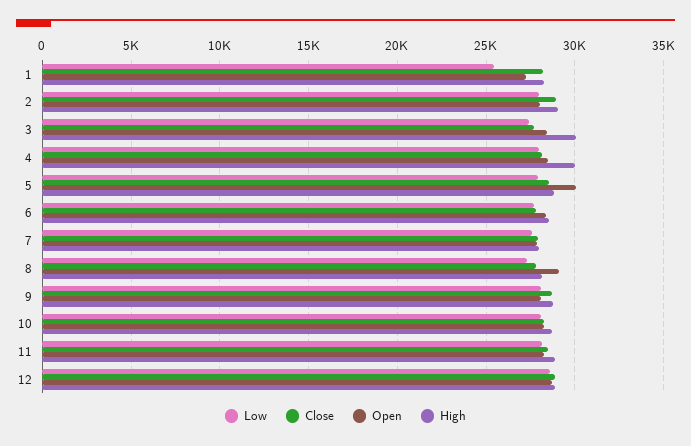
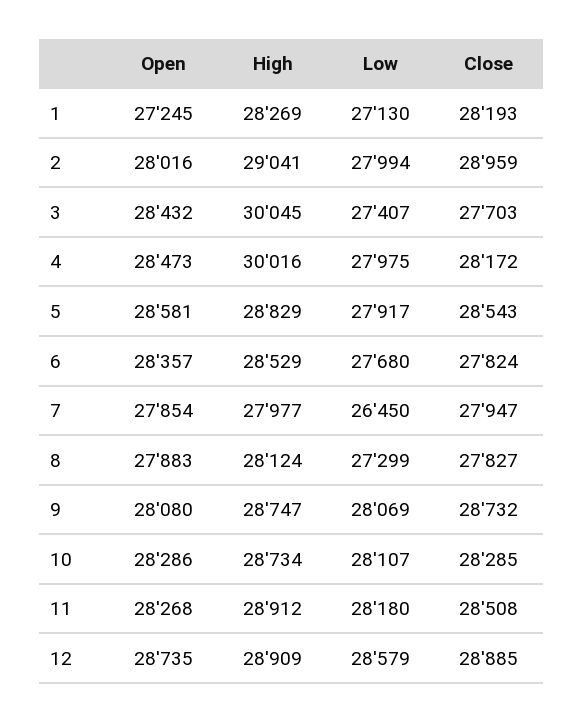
Low, 1: 25500 -> 27130
Open, 5: 30000 -> 28581
Low, 7: 27500 -> 26450
Open, 8: 29000 -> 27883

